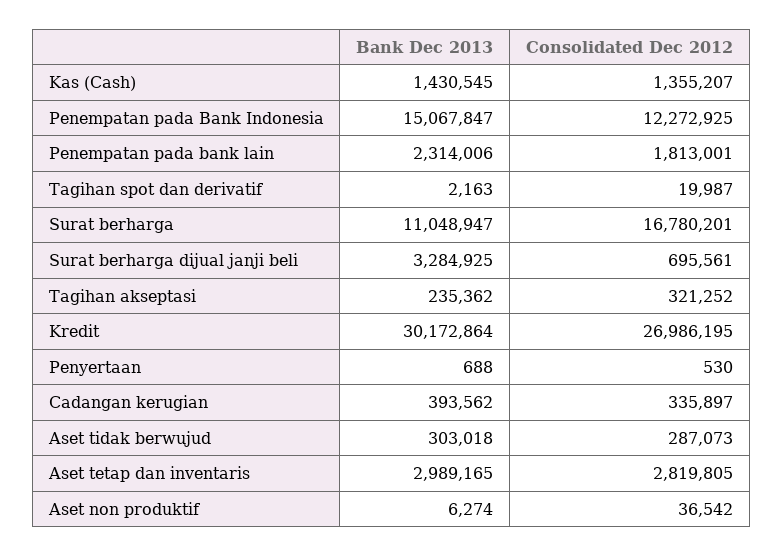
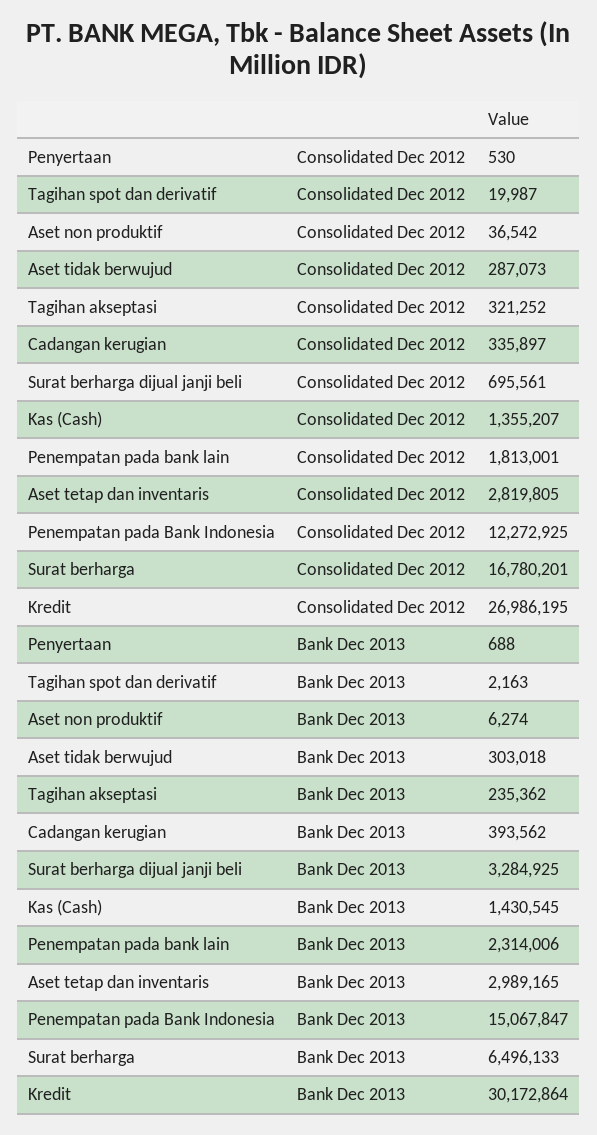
Bank Dec 2013, Surat berharga: 11048947 -> 6496133

